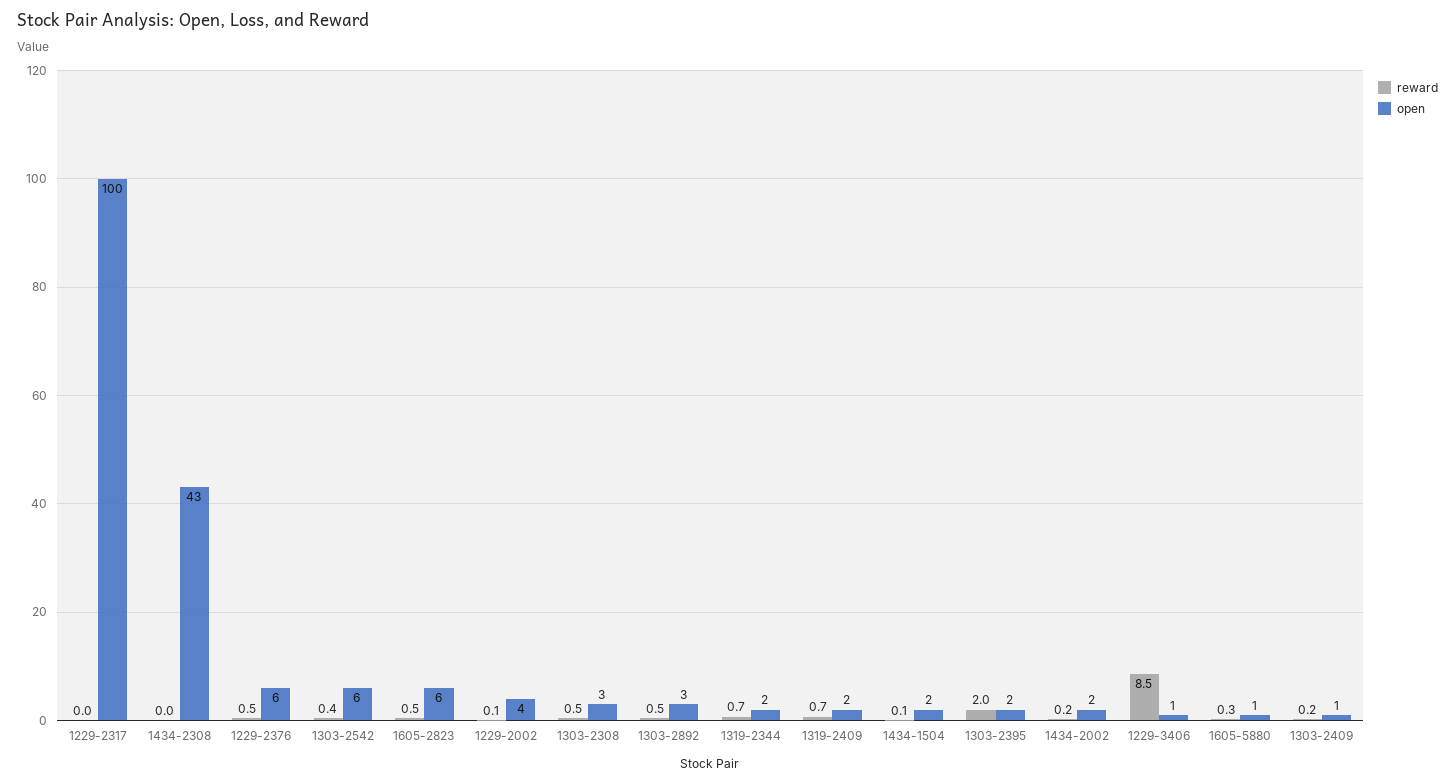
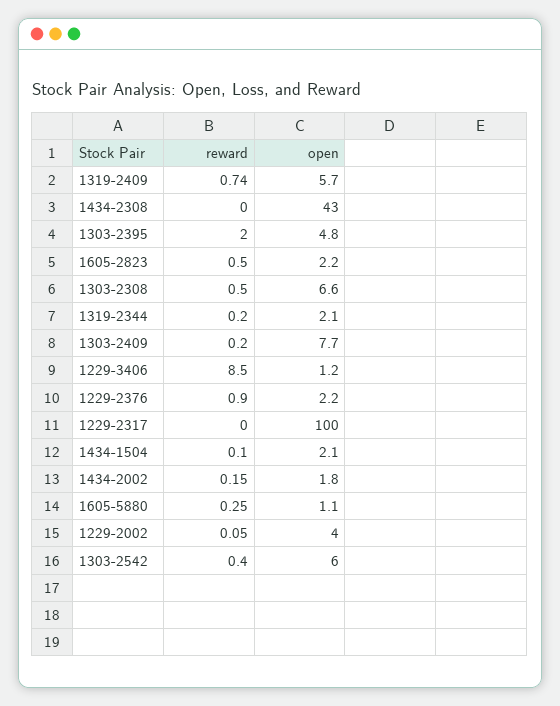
reward, 1229-2376: 0.5 -> 0.9
open, 1229-2376: 6 -> 2.2
open, 1605-2823: 6 -> 2.2
open, 1303-2308: 3 -> 6.6
reward, 1303-2892: 0.5 -> none
open, 1303-2892: 3 -> none
reward, 1319-2344: 0.7 -> 0.2
open, 1319-2409: 2 -> 5.7
open, 1303-2395: 2 -> 4.8
open, 1303-2409: 1 -> 7.7

